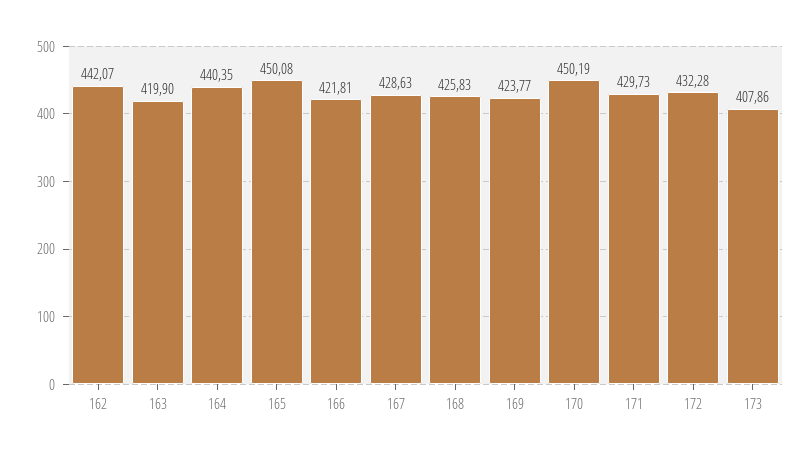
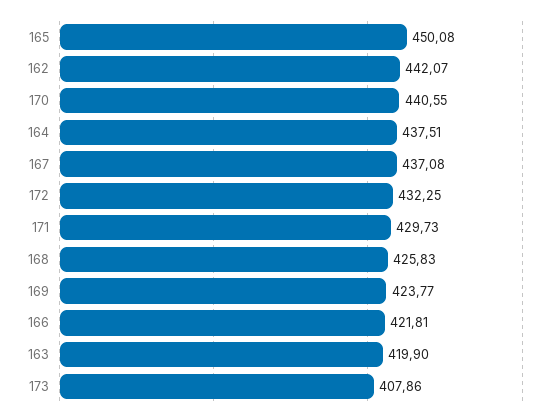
164: 440.35 -> 437.51
167: 428.63 -> 437.08
170: 450.19 -> 440.55
172: 432.28 -> 432.25

